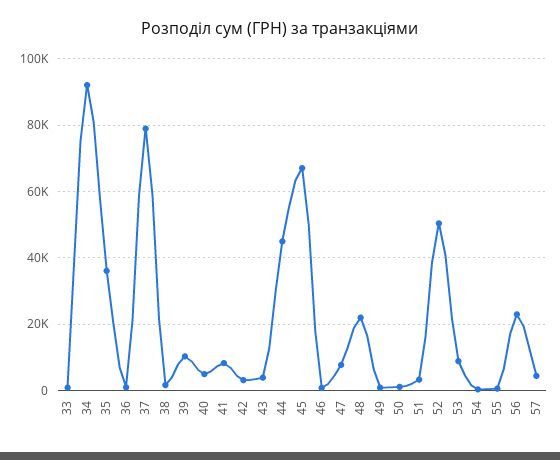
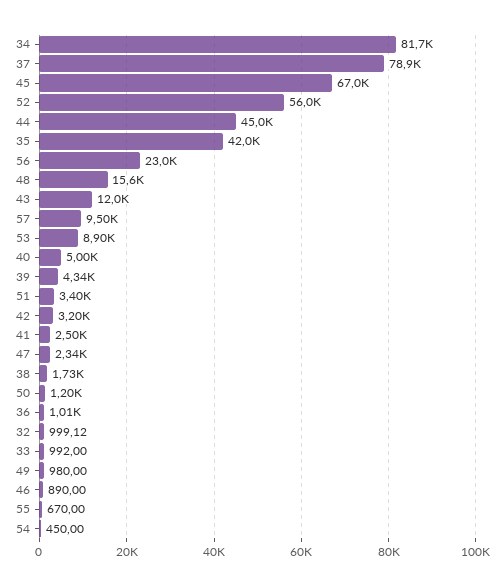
34: 92000 -> 81700
35: 36000 -> 42000
39: 10000 -> 4340
41: 8000 -> 2500
43: 4000 -> 12000
47: 8000 -> 2340
48: 22000 -> 15600
52: 50000 -> 56000
57: 4000 -> 9500
32: none -> 999.12

